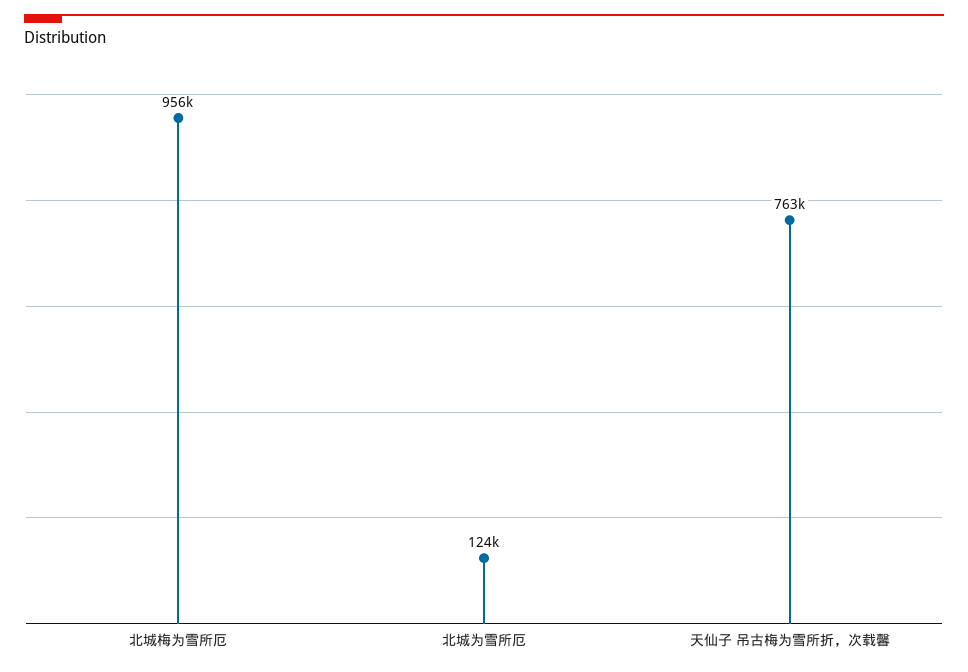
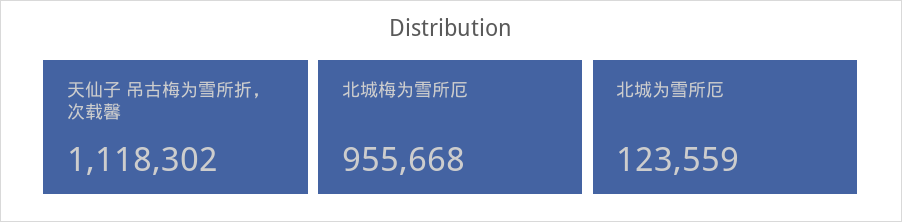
天仙子 吊古梅为雪所折，次载馨: 763000 -> 1118302

